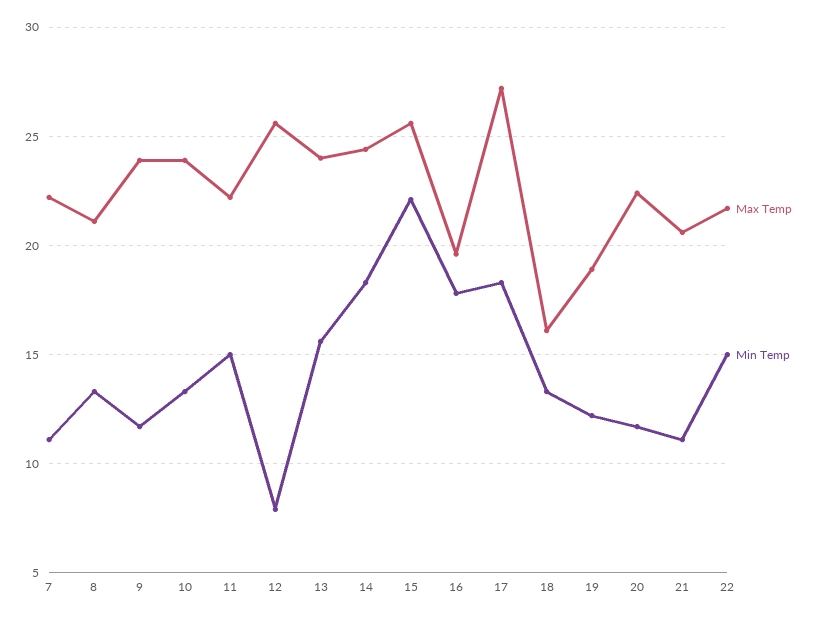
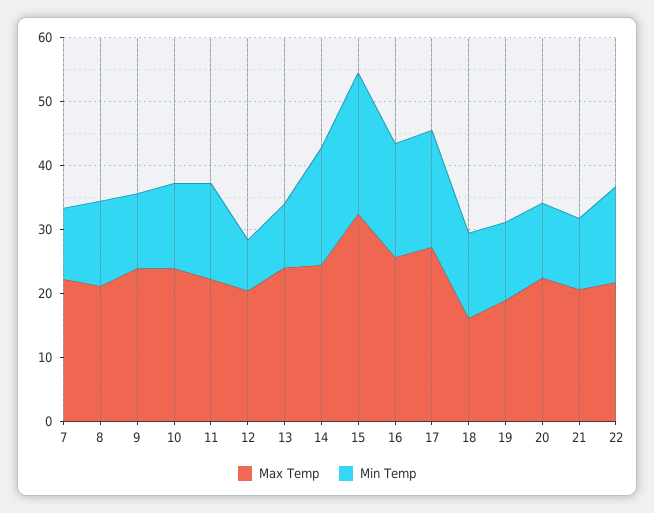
Max Temp, 12: 25.5 -> 20
Min Temp, 13: 15.5 -> 10
Max Temp, 15: 25.5 -> 32
Max Temp, 16: 19.5 -> 26

